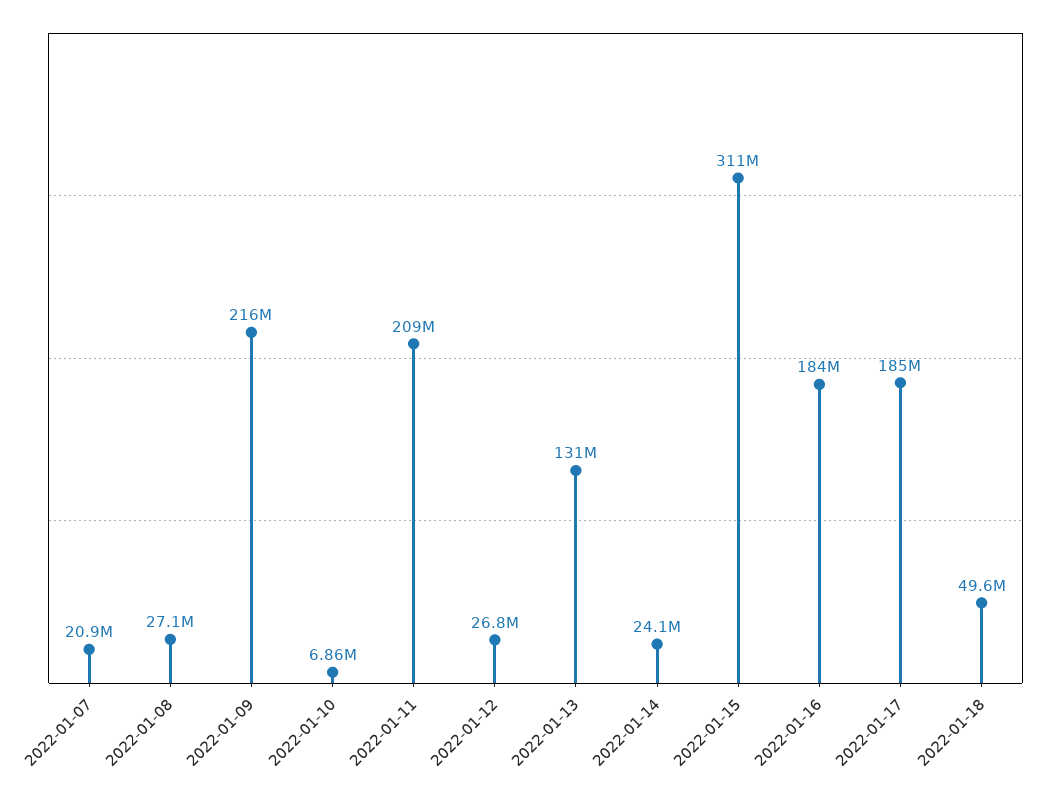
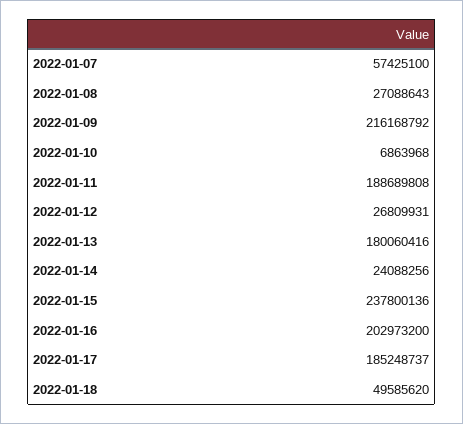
2022-01-07: 20900000 -> 57425100
2022-01-11: 209000000 -> 188689808
2022-01-13: 131000000 -> 180060416
2022-01-15: 311000000 -> 237800136
2022-01-16: 184000000 -> 202973200

